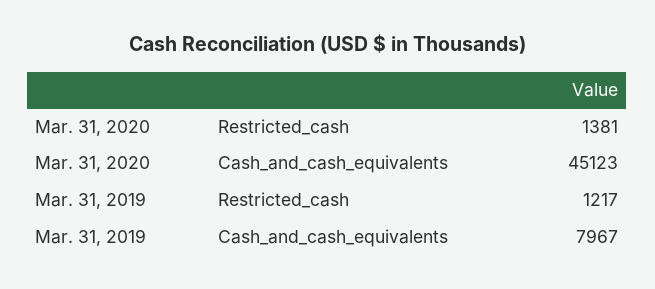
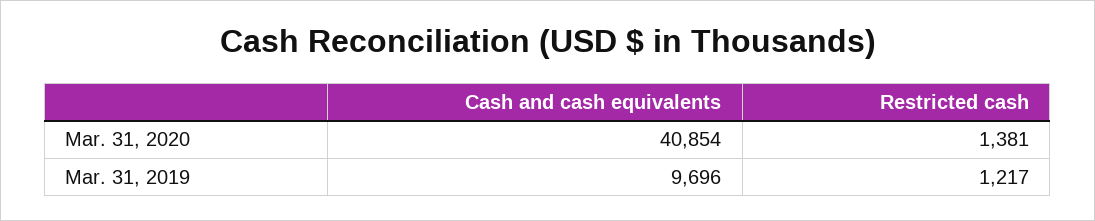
Mar. 31, 2020, Cash_and_cash_equivalents: 45123 -> 40854
Mar. 31, 2019, Cash_and_cash_equivalents: 7967 -> 9696

